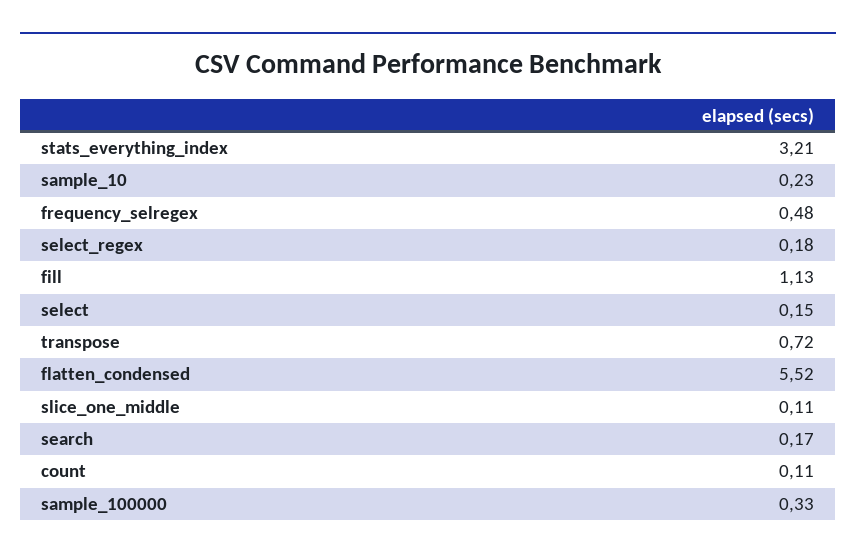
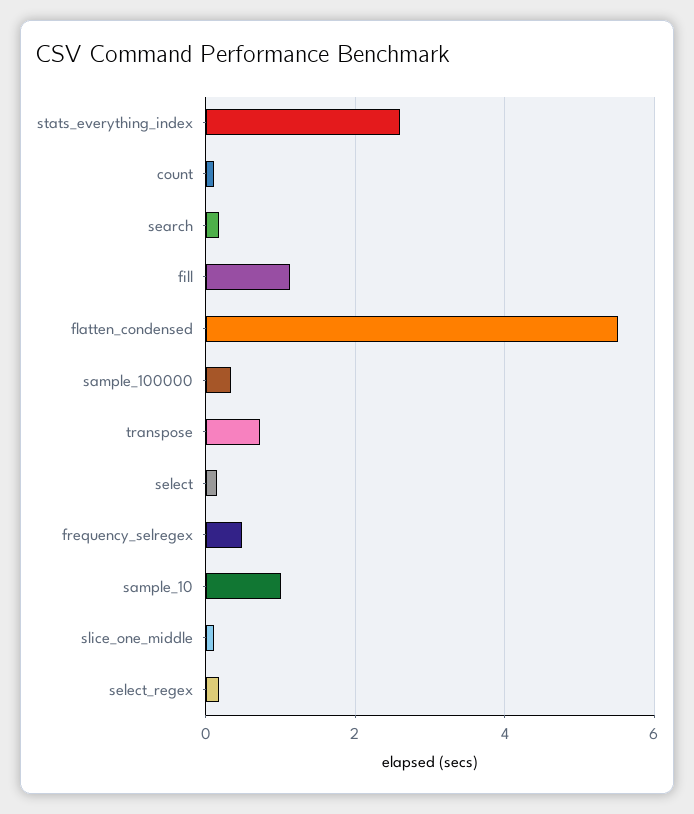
stats_everything_index: 3.21 -> 2.6
sample_10: 0.23 -> 1

